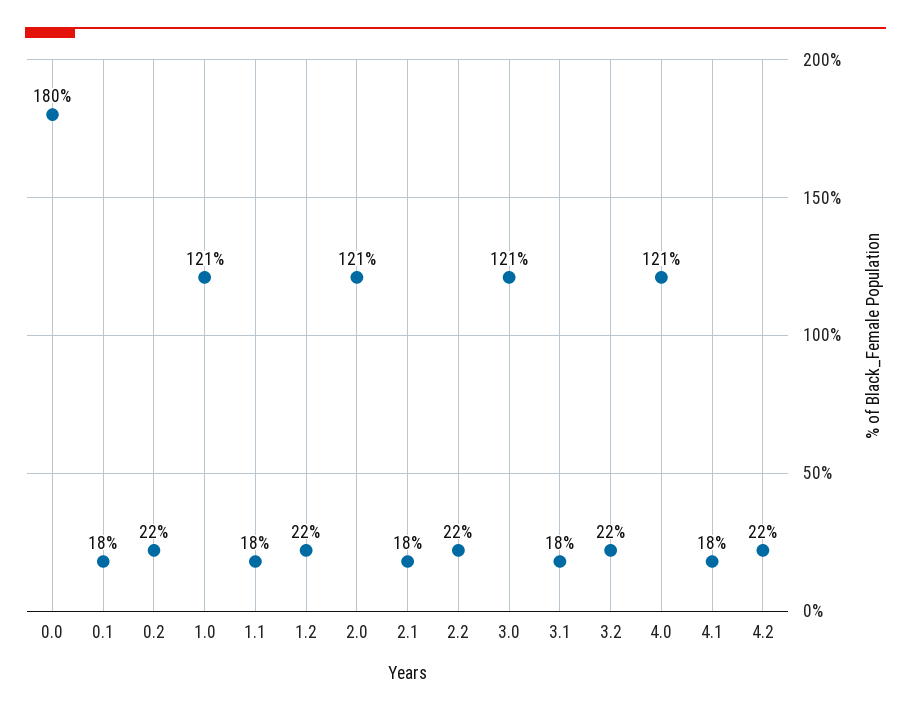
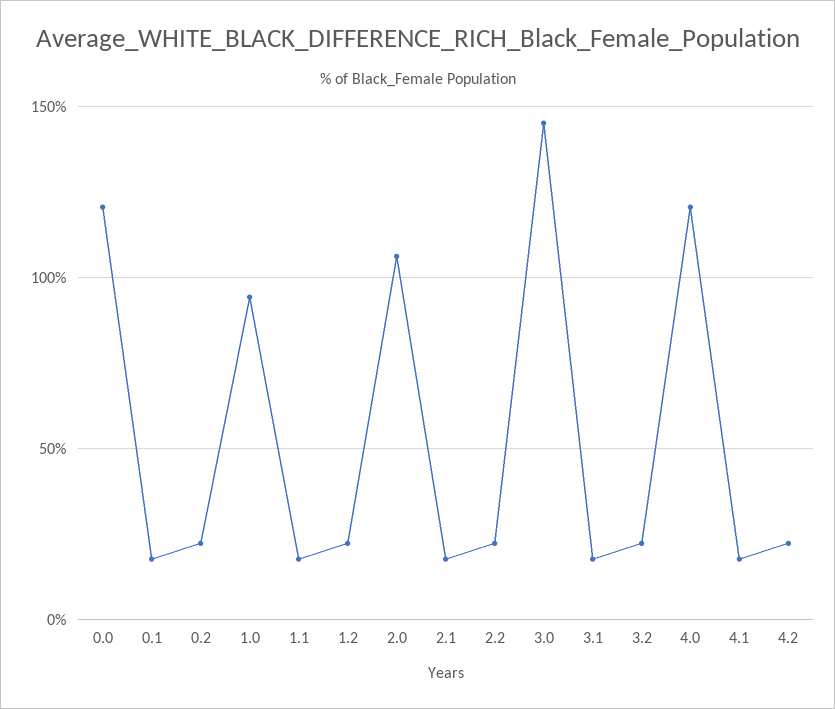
0.0: 180 -> 120
1.0: 121 -> 95
2.0: 121 -> 105
3.0: 121 -> 145

